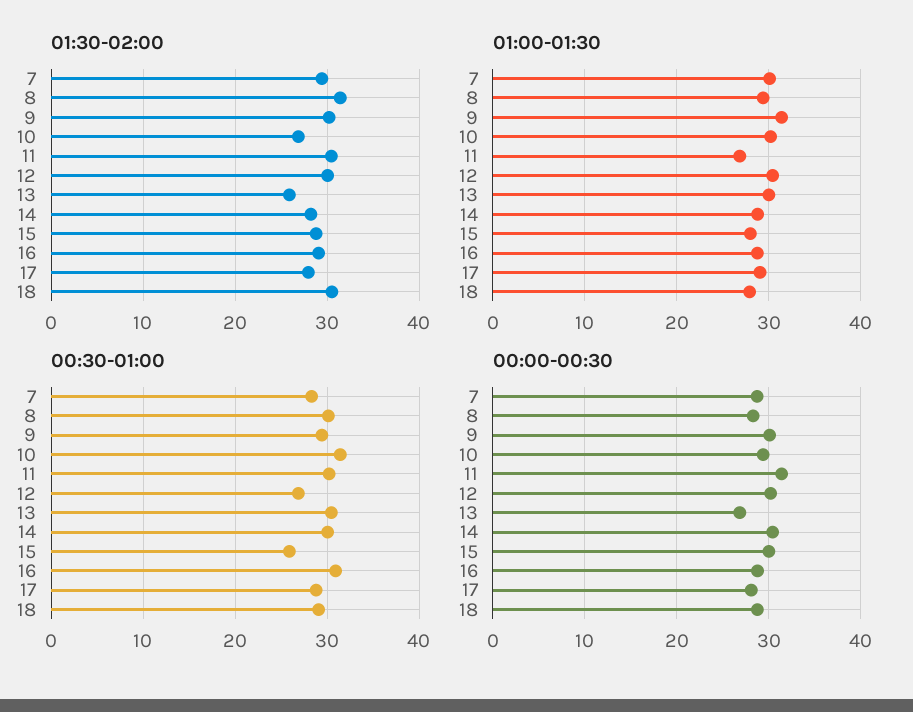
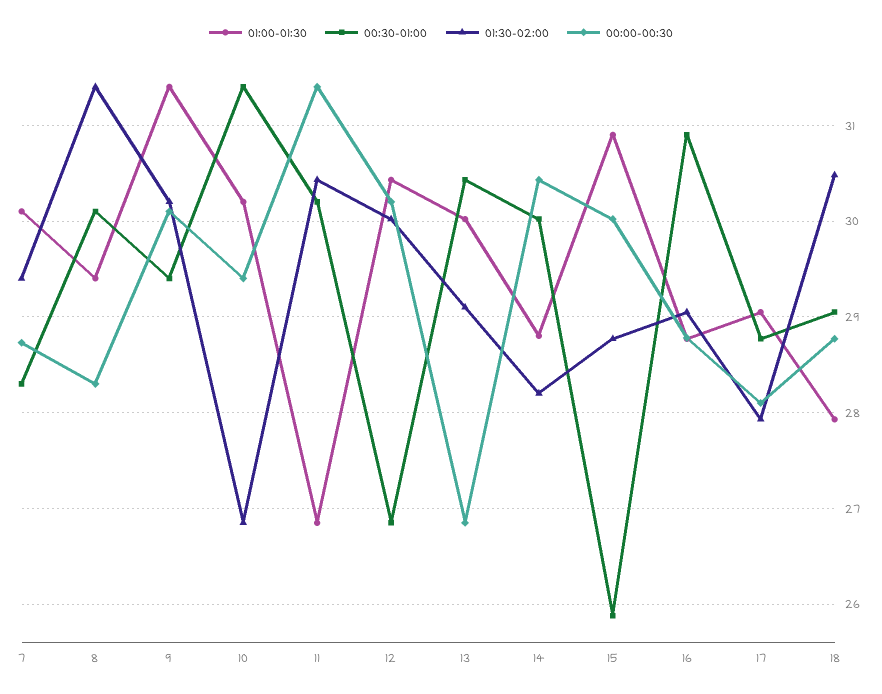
01:30-02:00, 13: 26 -> 29.1
01:00-01:30, 15: 28 -> 30.9

